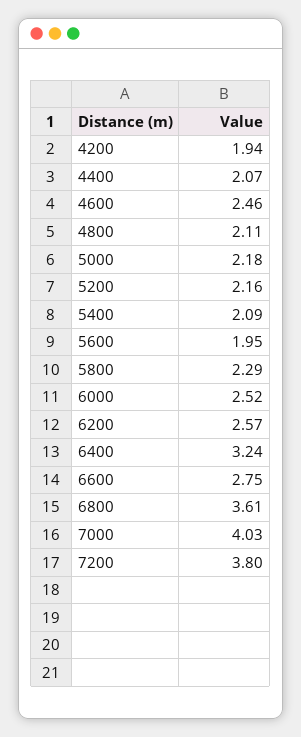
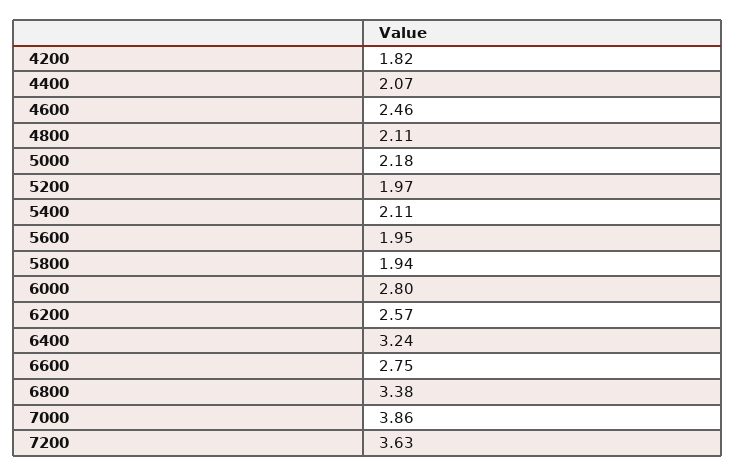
4200: 1.94 -> 1.82
5200: 2.16 -> 1.97
5400: 2.09 -> 2.11
5800: 2.29 -> 1.94
6000: 2.52 -> 2.8
6800: 3.61 -> 3.38
7000: 4.03 -> 3.86
7200: 3.8 -> 3.63

